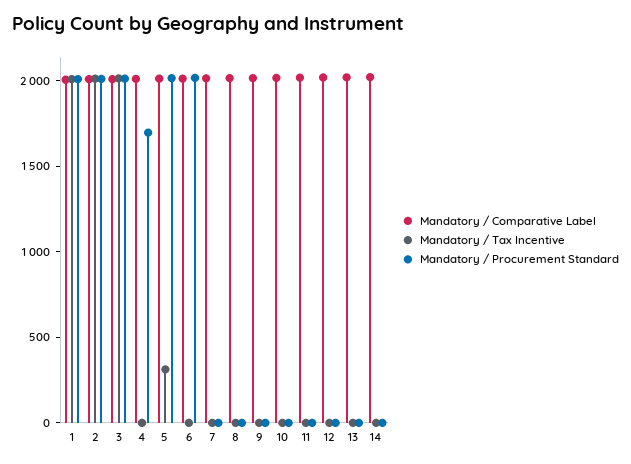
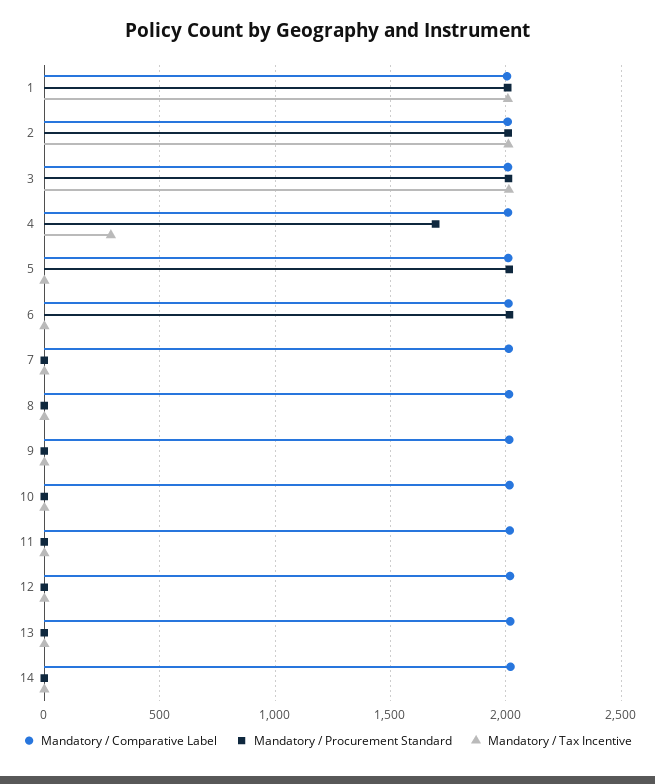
Mandatory / Tax Incentive, 4: 0 -> 300
Mandatory / Tax Incentive, 5: 300 -> 0

